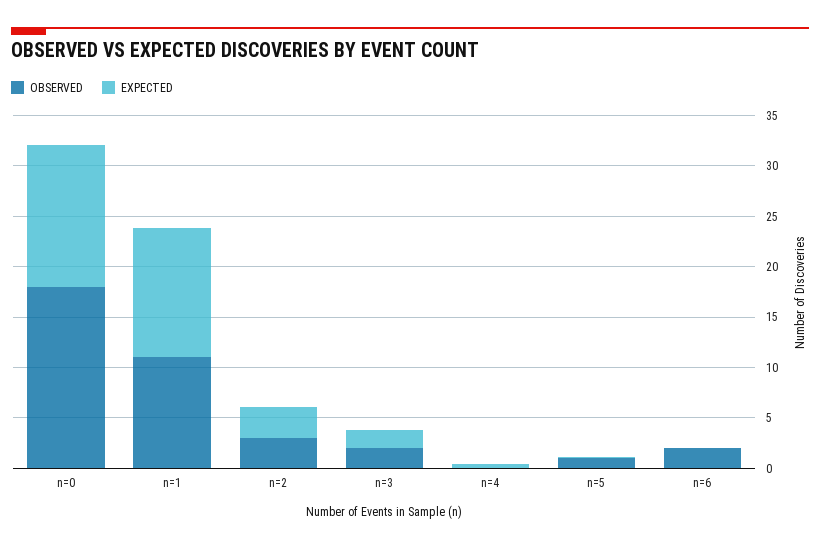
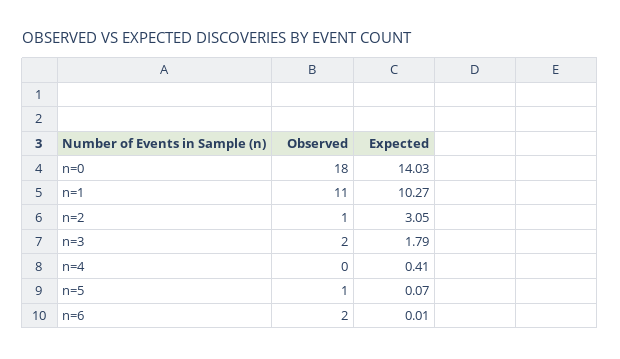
EXPECTED, n=1: 13 -> 10.27
OBSERVED, n=2: 3 -> 1

